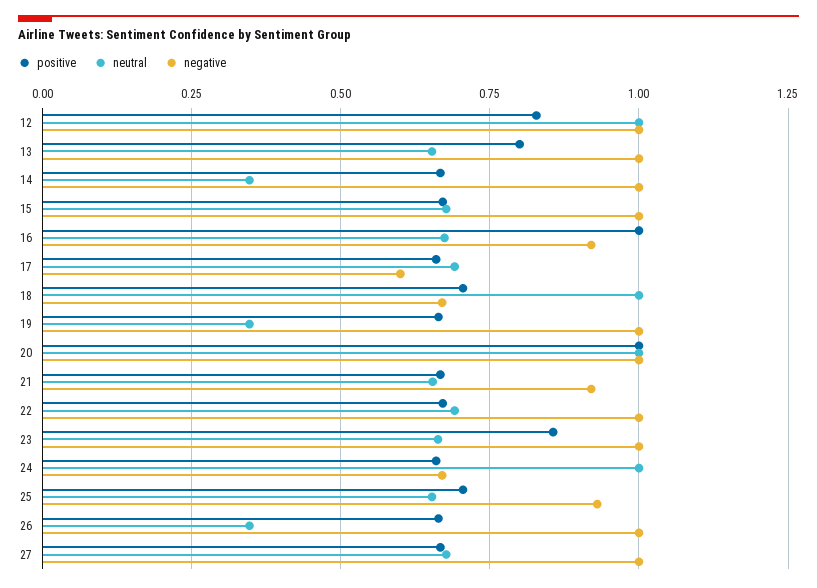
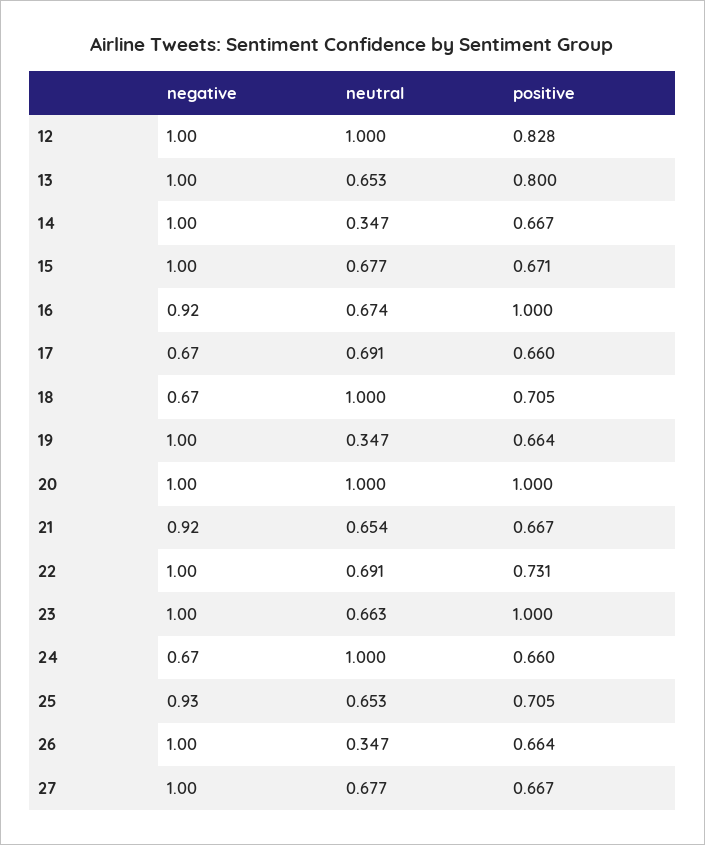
negative, 17: 0.6 -> 0.67
positive, 22: 0.675 -> 0.731
positive, 23: 0.85 -> 1

